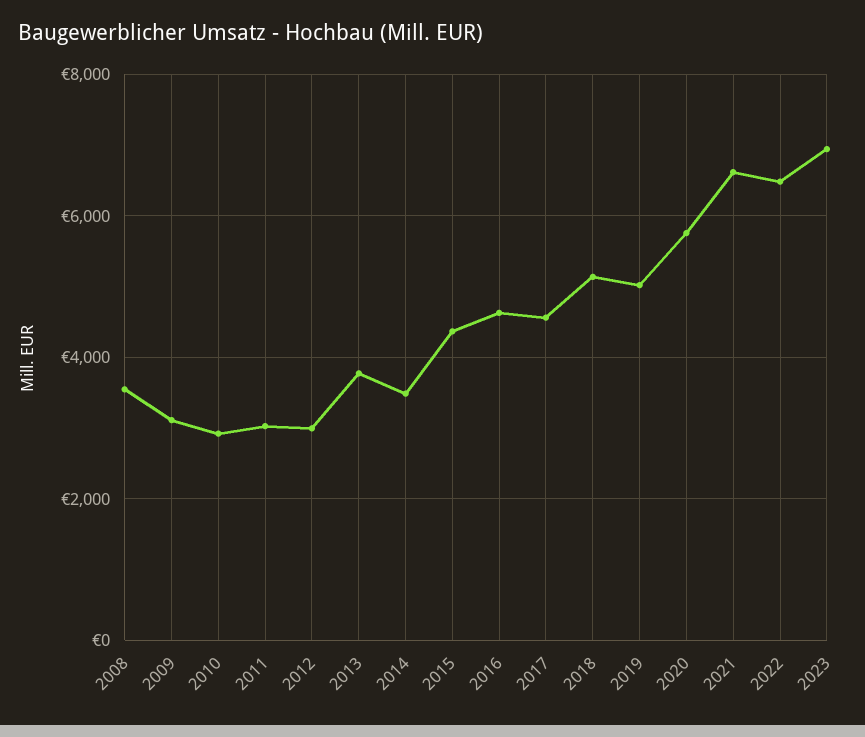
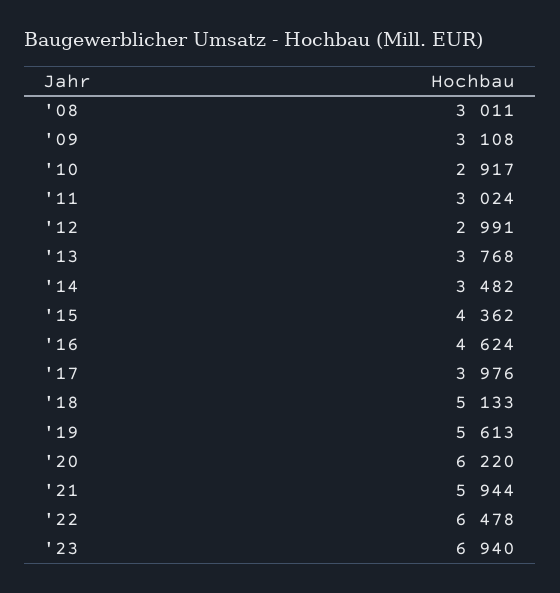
2008: 3600 -> 3011
2017: 4600 -> 3976
2019: 5000 -> 5613
2020: 5800 -> 6220
2021: 6600 -> 5944

